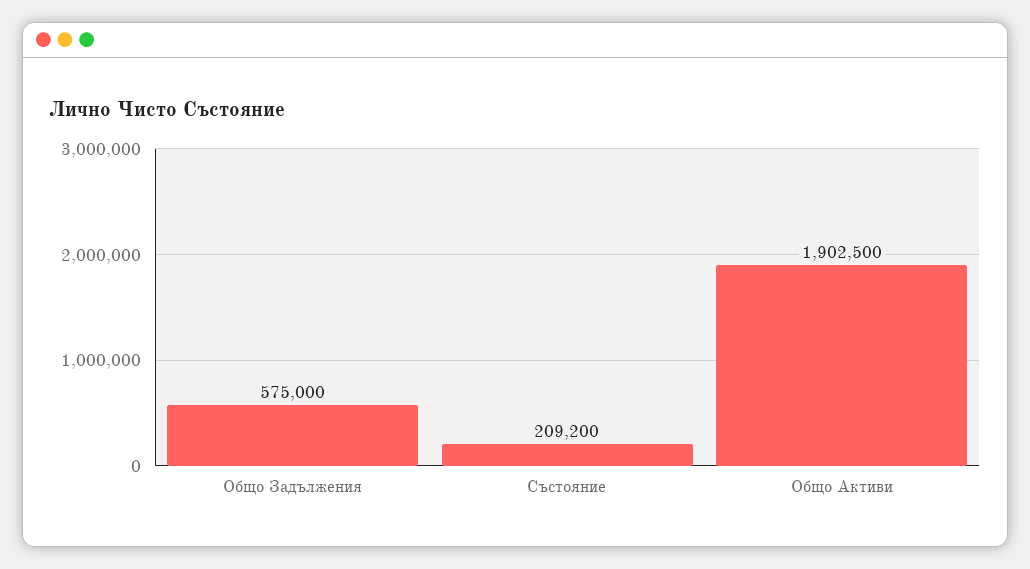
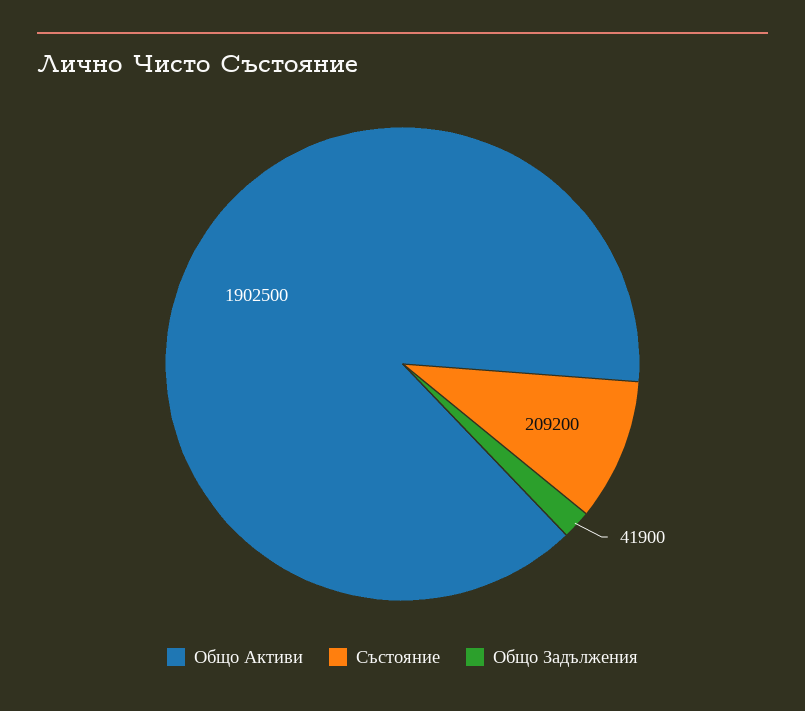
Общо Задължения: 575000 -> 41900

